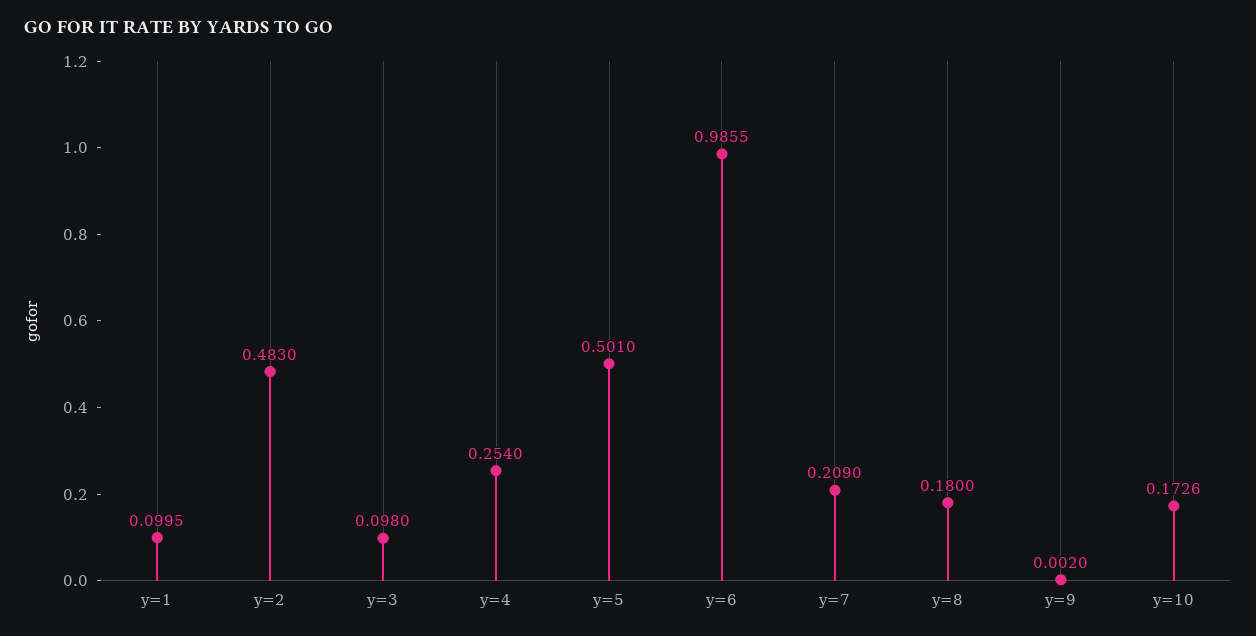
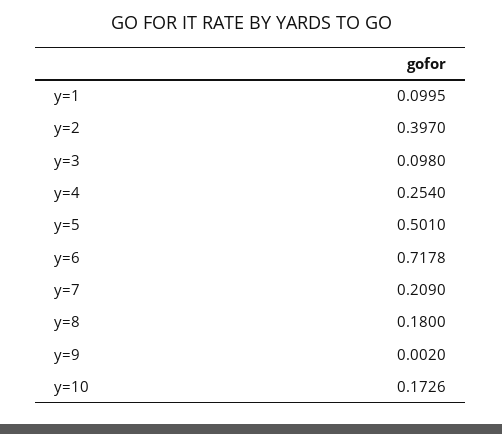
y=2: 0.483 -> 0.397
y=6: 0.9855 -> 0.7178

